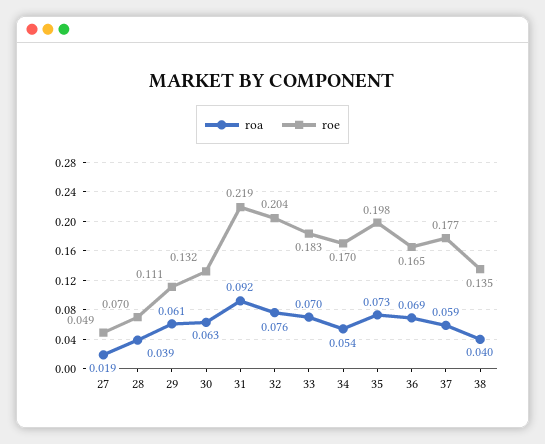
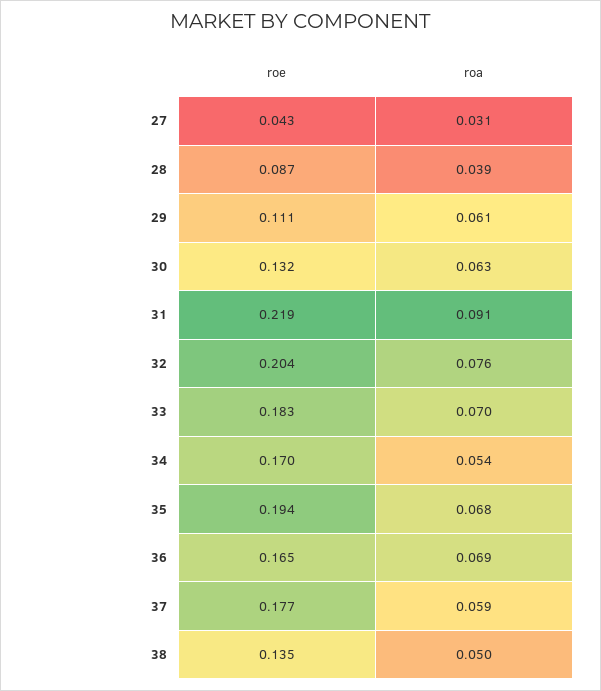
roa, 27: 0.019 -> 0.031
roe, 27: 0.049 -> 0.043
roe, 28: 0.07 -> 0.087
roa, 31: 0.092 -> 0.091
roa, 35: 0.073 -> 0.068
roe, 35: 0.198 -> 0.194
roa, 38: 0.04 -> 0.05

